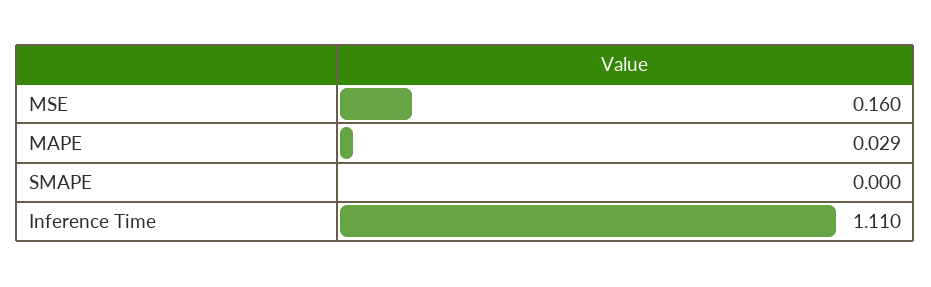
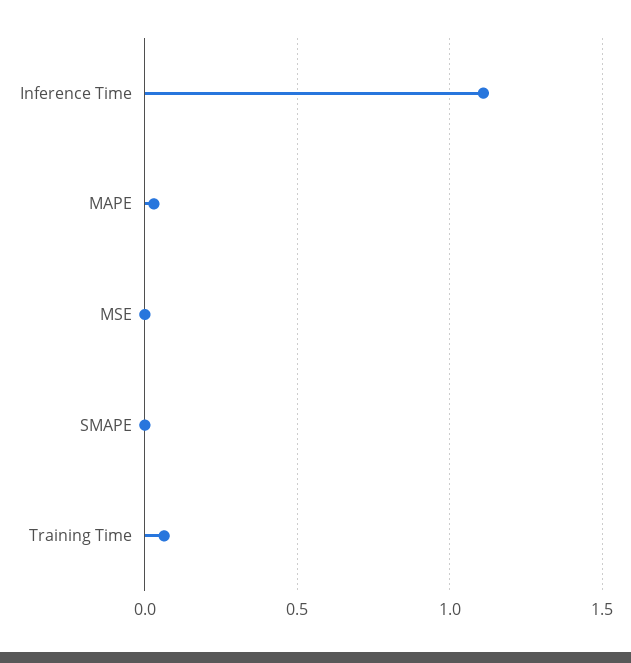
MSE: 0.16 -> 0
Training Time: none -> 0.05

